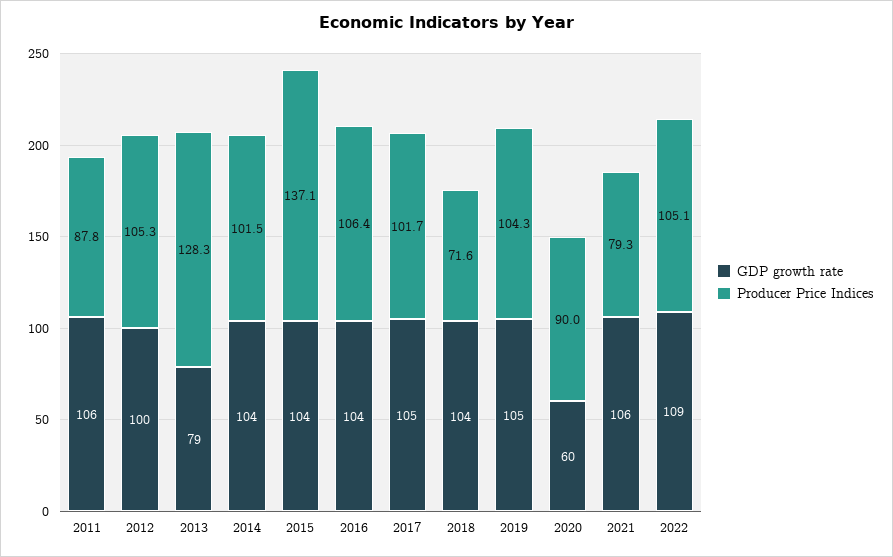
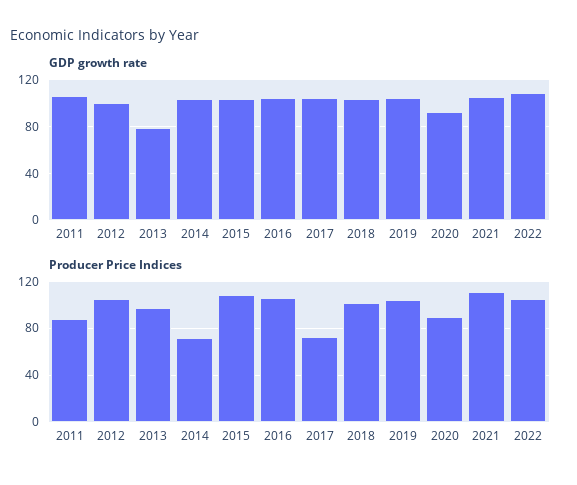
Producer Price Indices, 2013: 128.3 -> 100
Producer Price Indices, 2014: 101.5 -> 70
Producer Price Indices, 2015: 137.1 -> 110
Producer Price Indices, 2017: 101.7 -> 70
Producer Price Indices, 2018: 71.6 -> 100
GDP growth rate, 2020: 60 -> 90
Producer Price Indices, 2021: 79.3 -> 110

